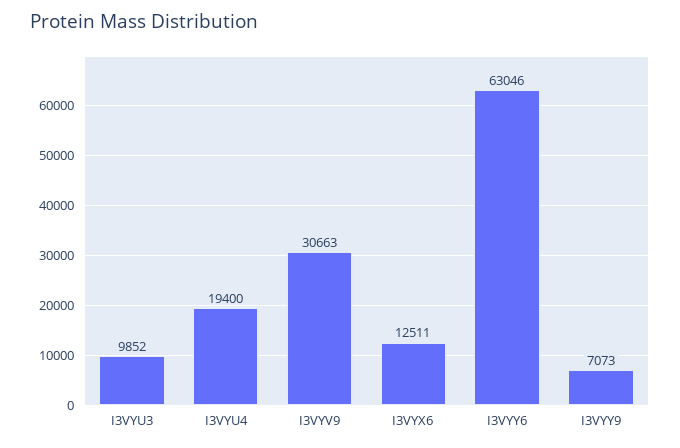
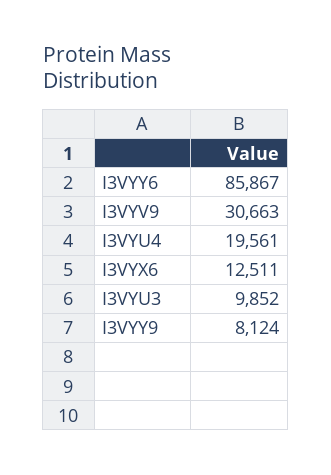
I3VYU4: 19400 -> 19561
I3VYY6: 63046 -> 85867
I3VYY9: 7073 -> 8124

